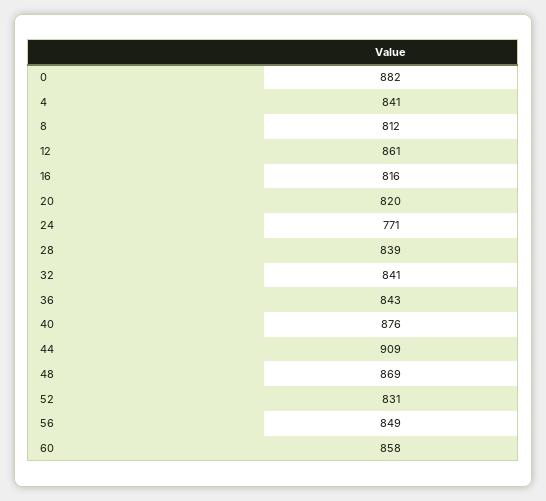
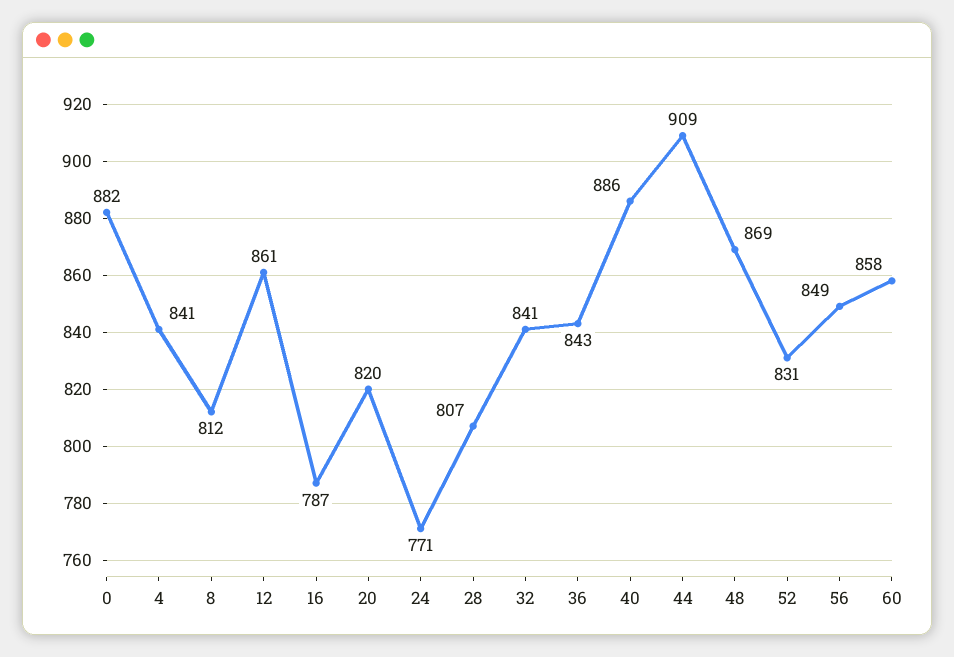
16: 816 -> 787
28: 839 -> 807
40: 876 -> 886

